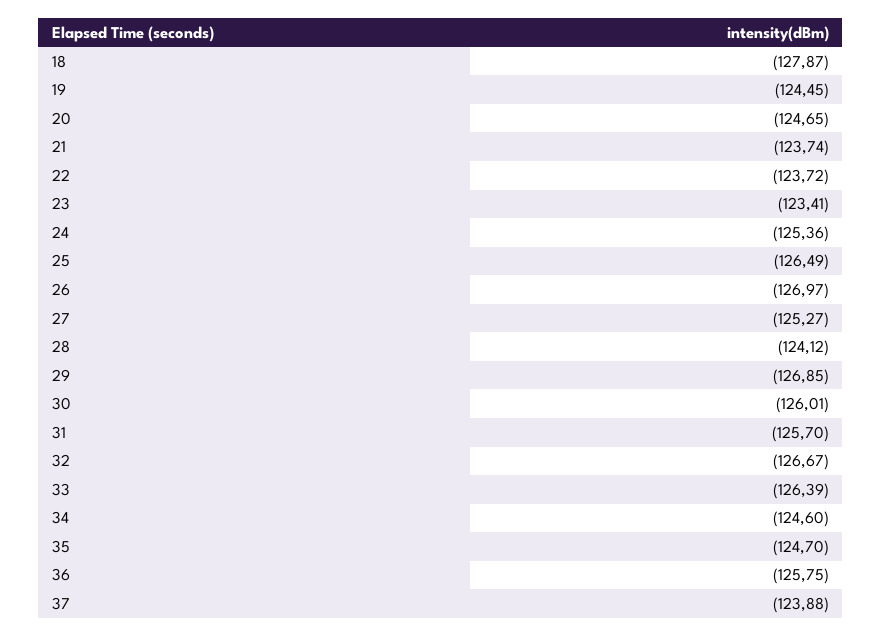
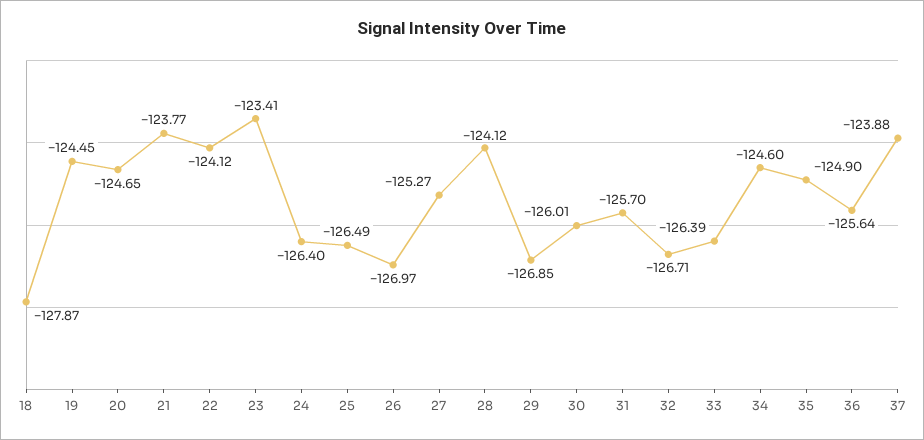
21: -123.74 -> -123.77
22: -123.72 -> -124.12
24: -125.36 -> -126.4
32: -126.67 -> -126.71
35: -124.7 -> -124.9
36: -125.75 -> -125.64

